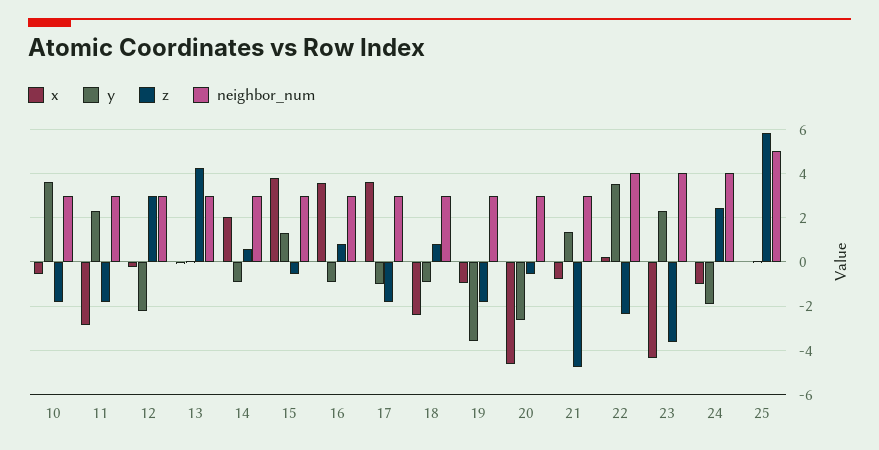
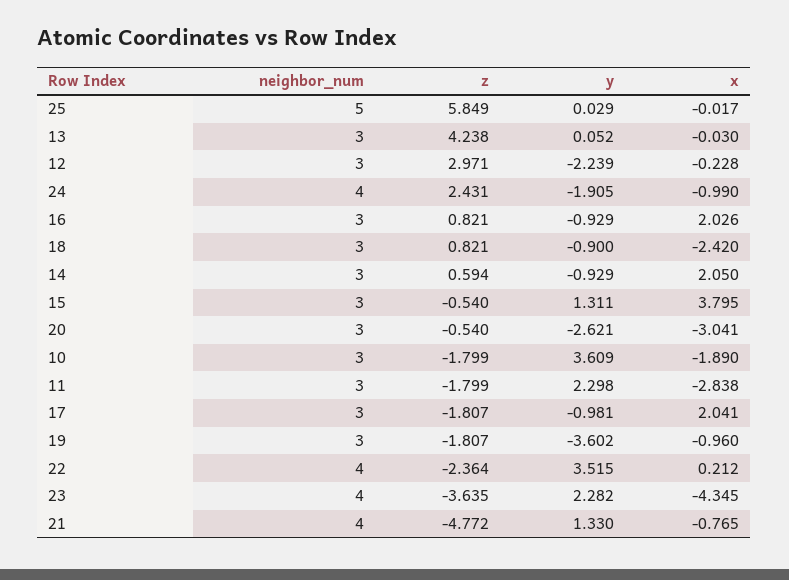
x, 10: -0.5 -> -1.89
x, 16: 3.5 -> 2.026
x, 17: 3.5 -> 2.041
x, 20: -4.5 -> -3.041
neighbor_num, 21: 3 -> 4

